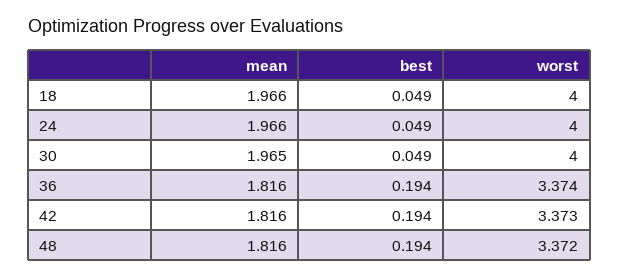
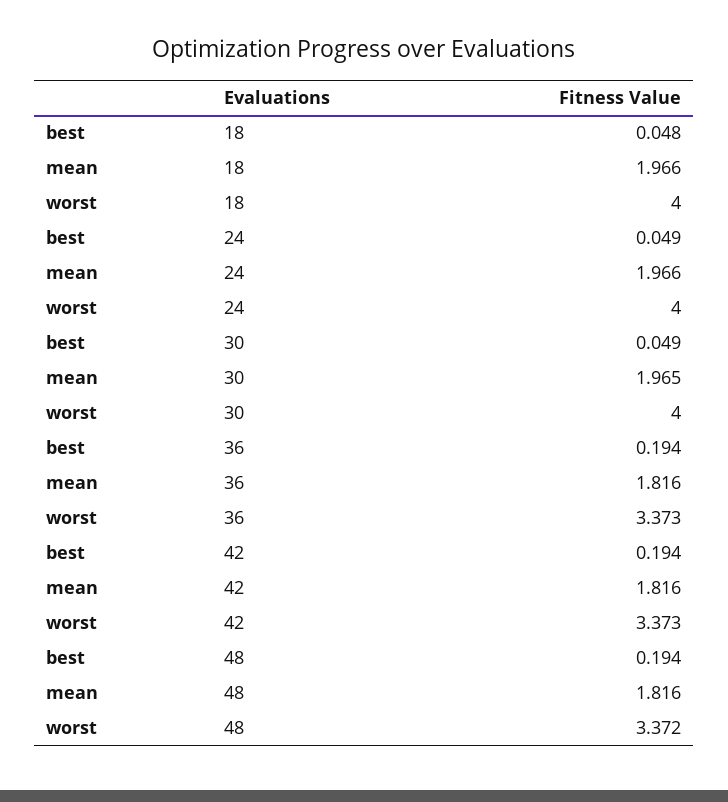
best, 18: 0.049 -> 0.048
worst, 36: 3.374 -> 3.373

